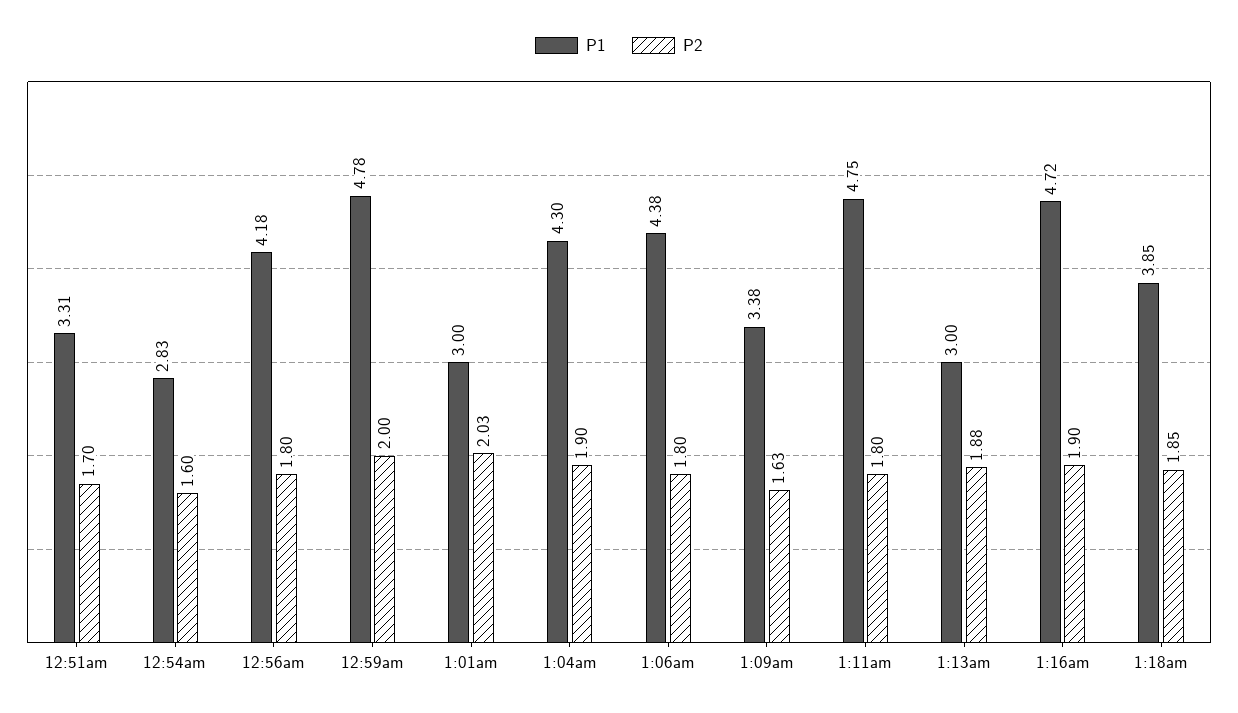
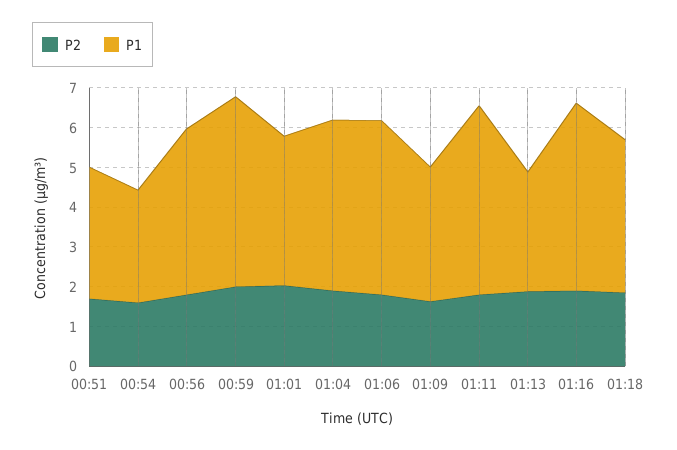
P1, 1:01am: 3 -> 3.75

